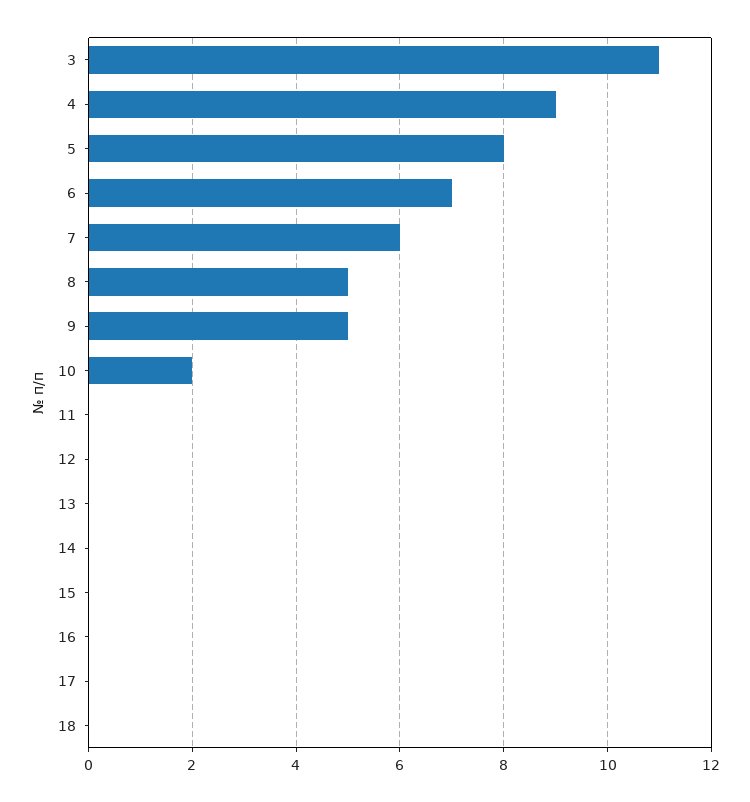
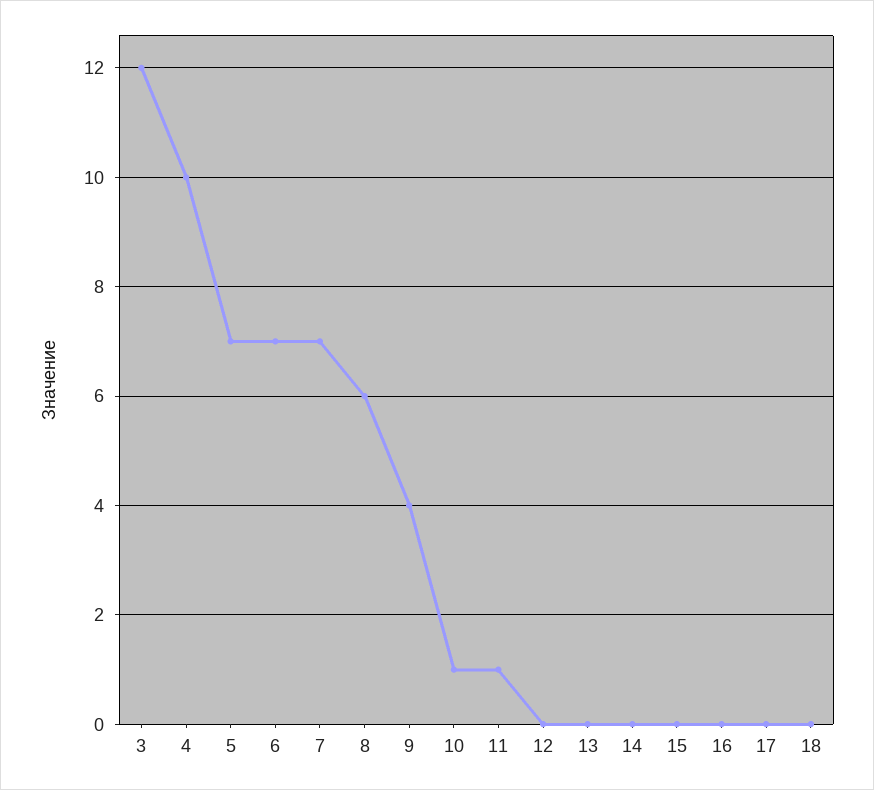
3: 11 -> 12
4: 9 -> 10
5: 8 -> 7
7: 6 -> 7
8: 5 -> 6
9: 5 -> 4
10: 2 -> 1
11: 0 -> 1

